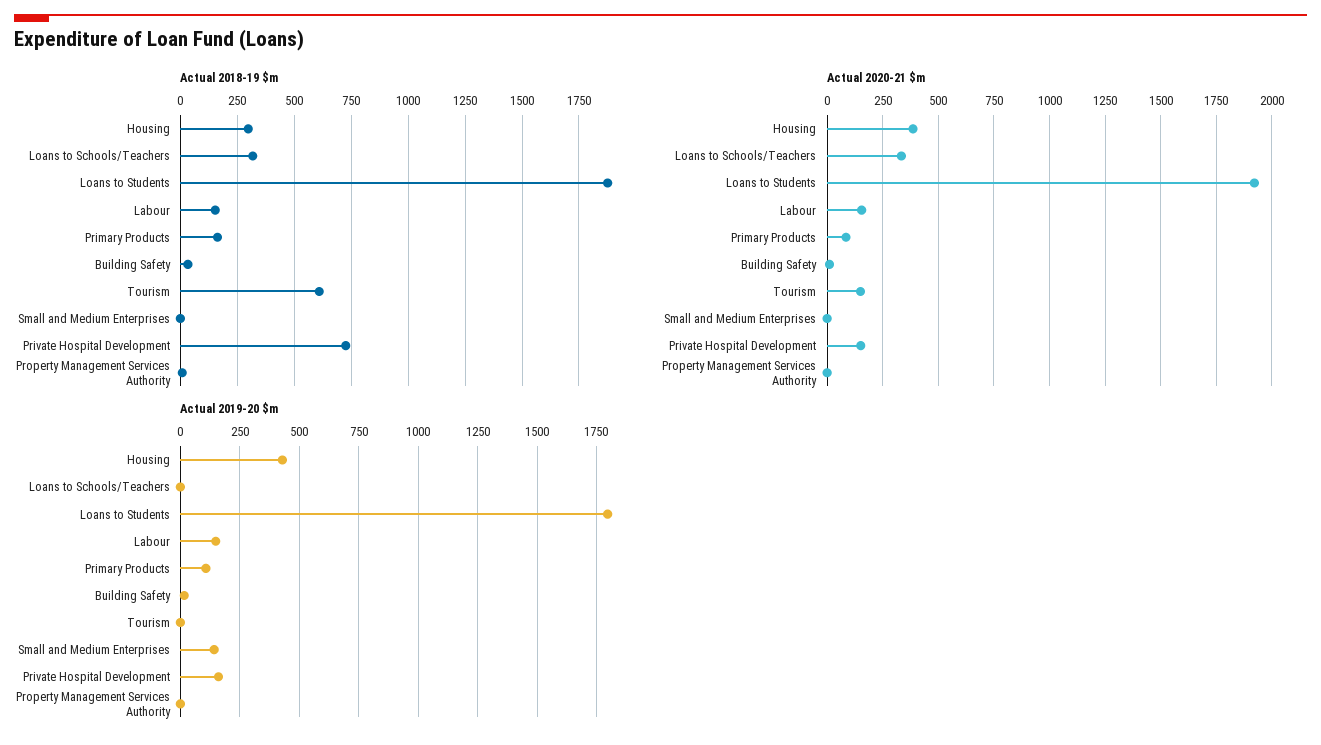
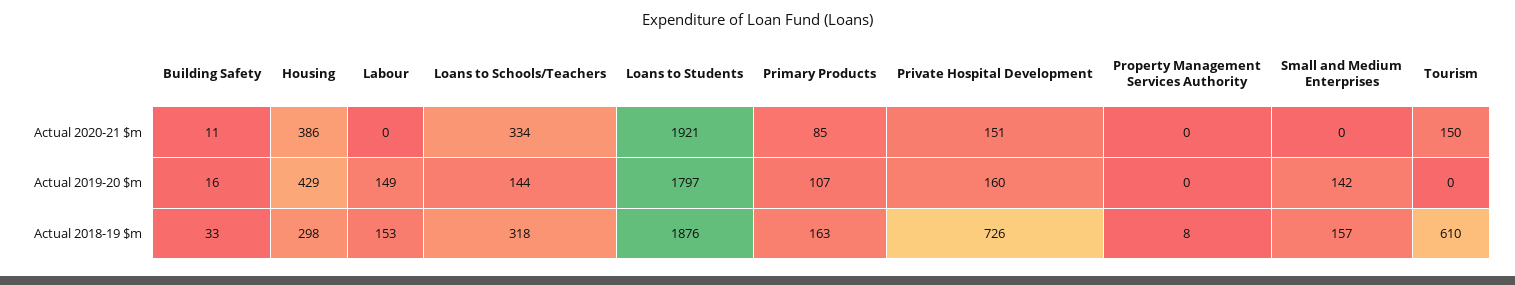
Actual 2018-19 $m, Small and Medium Enterprises: 0 -> 157
Actual 2020-21 $m, Labour: 150 -> 0
Actual 2019-20 $m, Loans to Schools/Teachers: 0 -> 144

